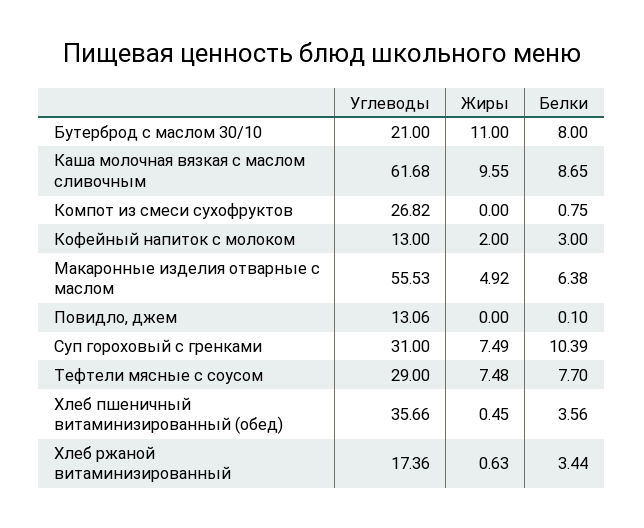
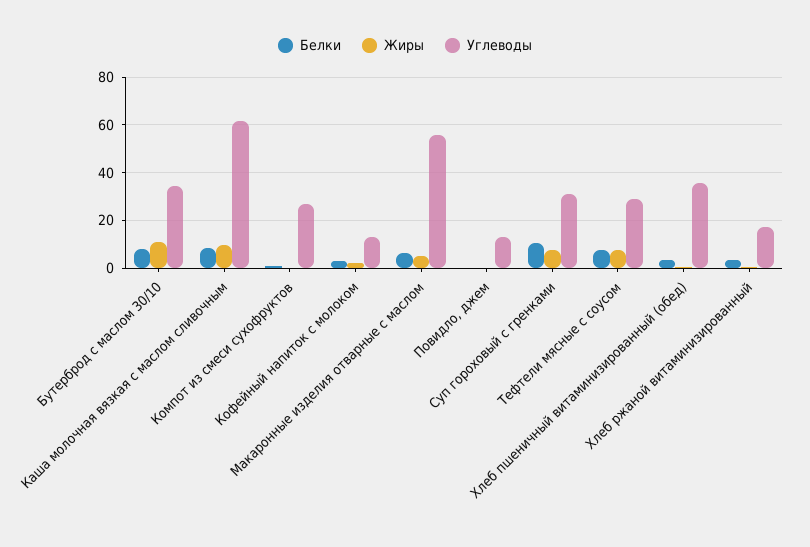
Углеводы, Бутерброд с маслом 30/10: 21 -> 35

